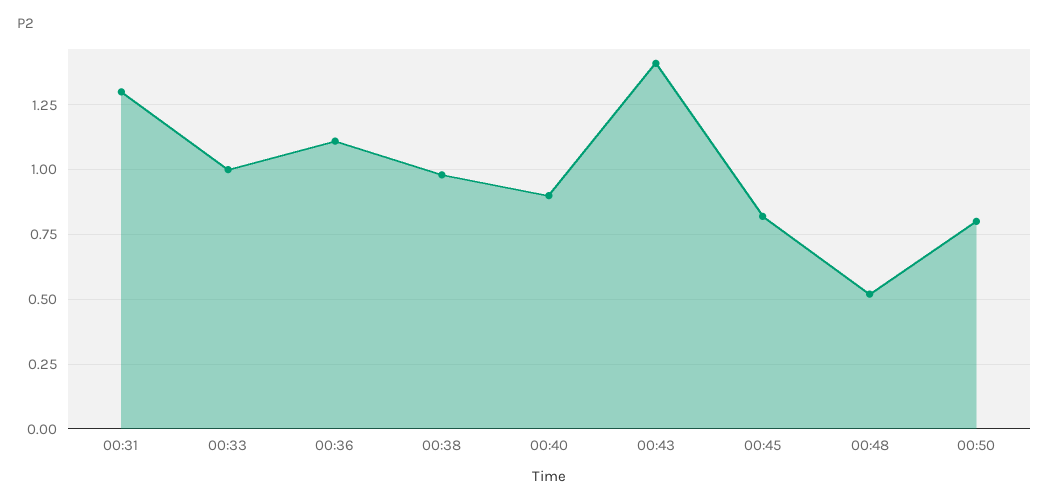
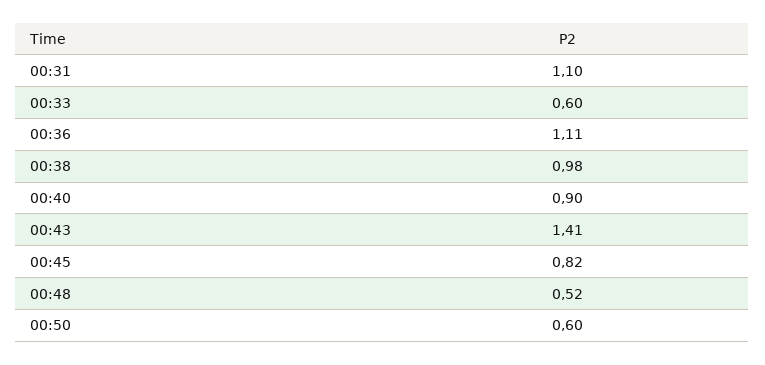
00:31: 1.3 -> 1.1
00:33: 1 -> 0.6
00:50: 0.8 -> 0.6

